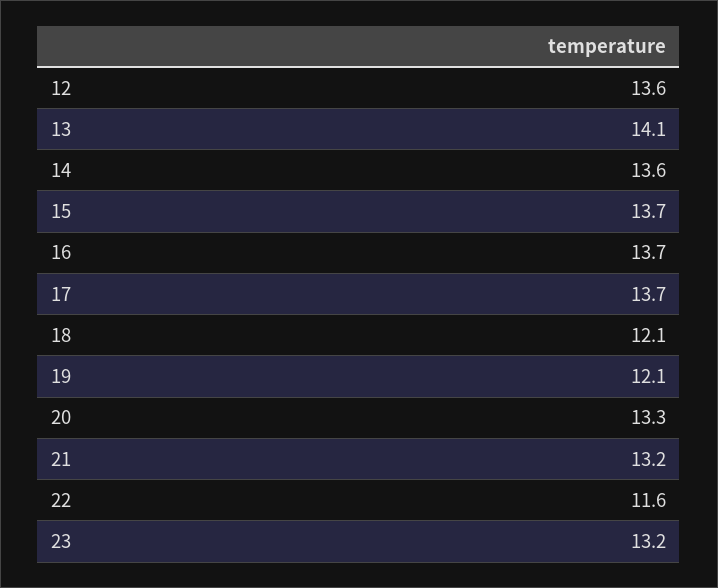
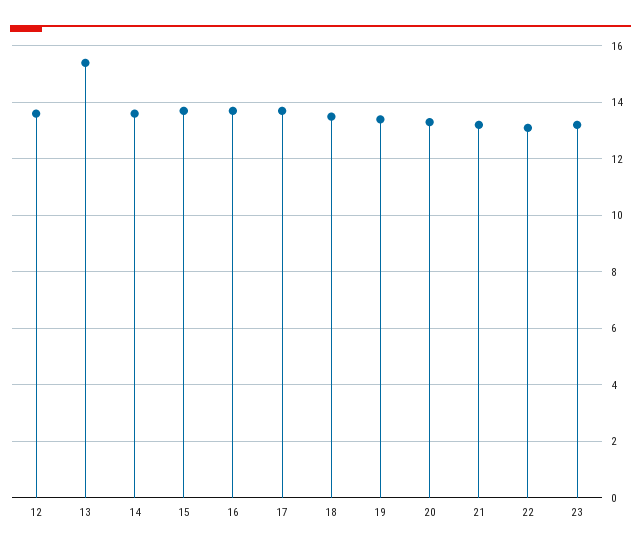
13: 14.1 -> 15.5
18: 12.1 -> 13.5
19: 12.1 -> 13.5
22: 11.6 -> 13

